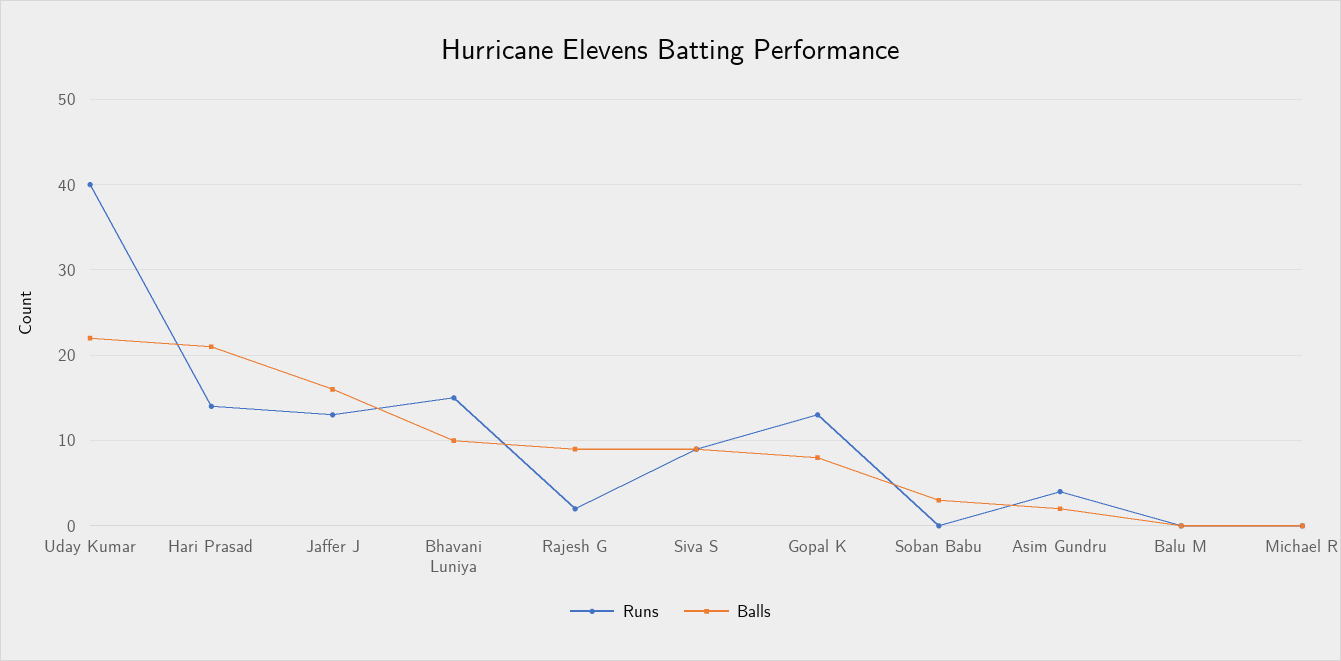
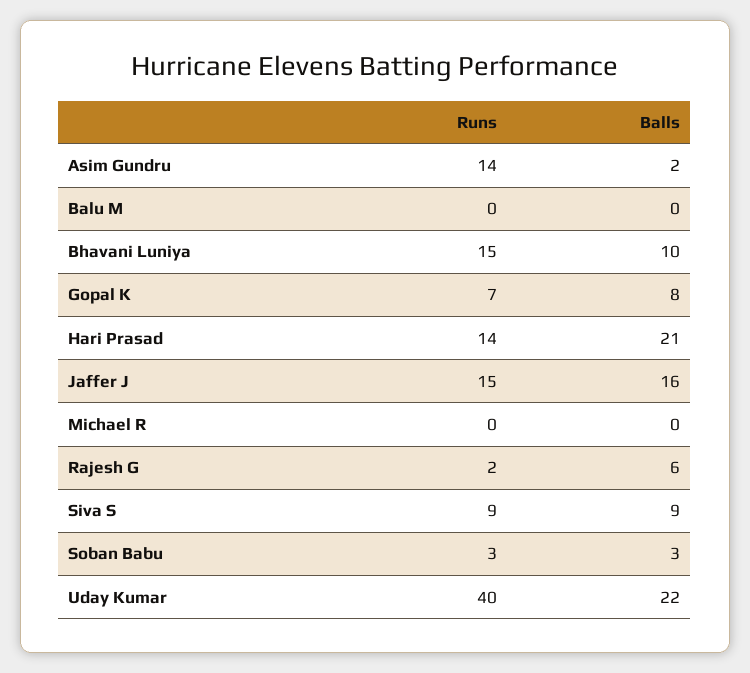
Runs, Jaffer J: 13 -> 15
Balls, Rajesh G: 9 -> 6
Runs, Gopal K: 13 -> 7
Runs, Soban Babu: 0 -> 3
Runs, Asim Gundru: 4 -> 14

